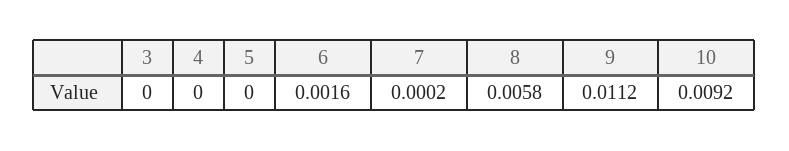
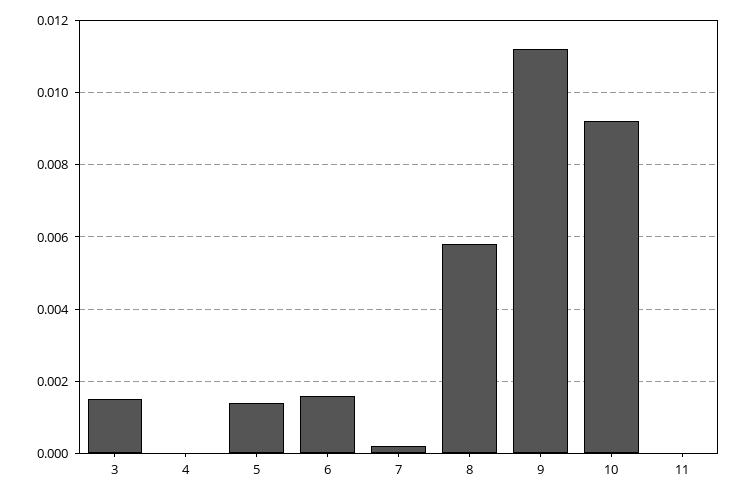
3: 0 -> 0.0015
5: 0 -> 0.0015
11: none -> 0

